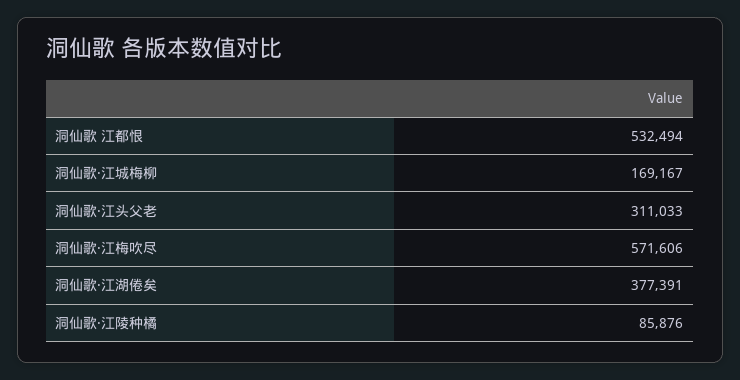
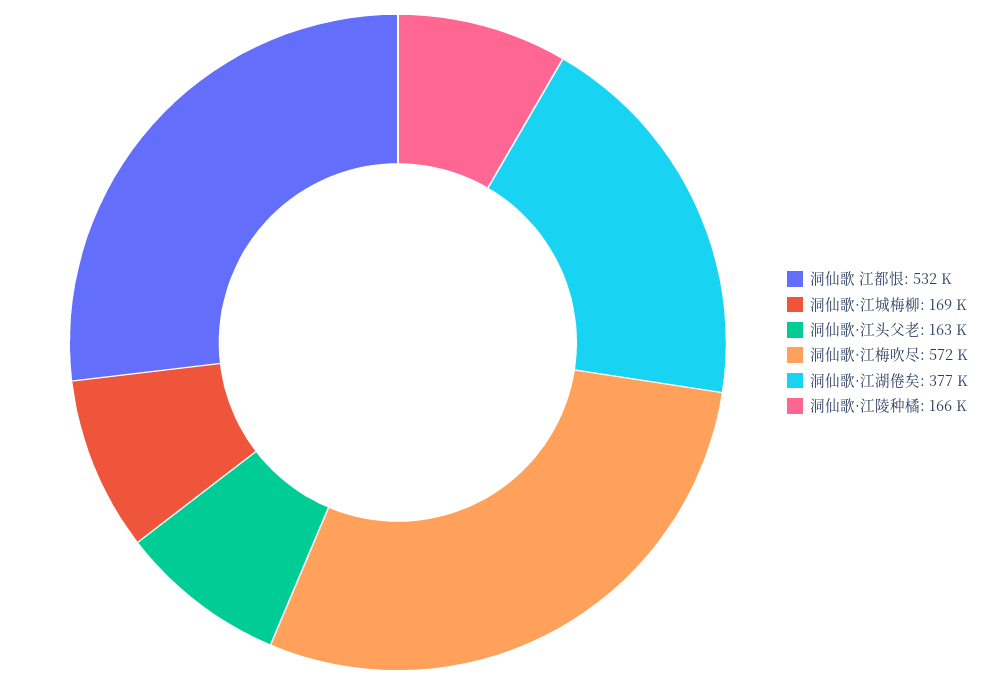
洞仙歌·江头父老: 311033 -> 163000
洞仙歌·江陵种橘: 85876 -> 166000

